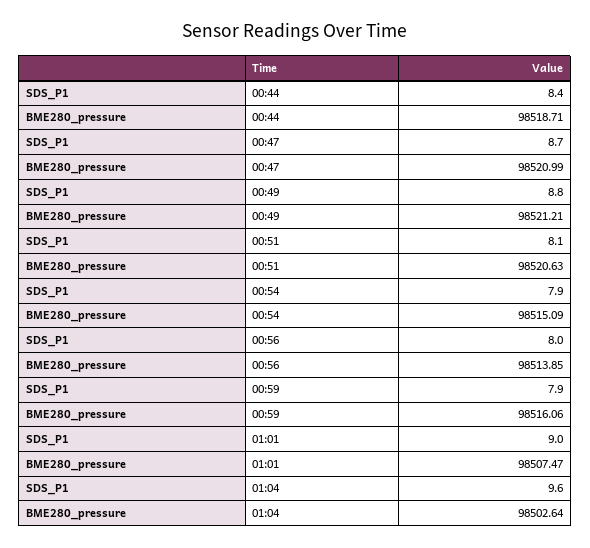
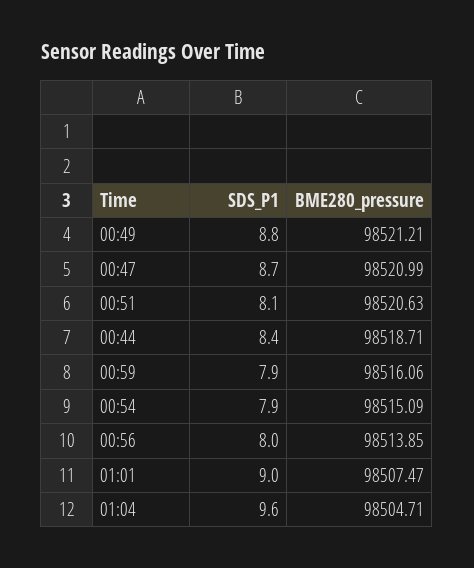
BME280_pressure, 01:04: 98502.64 -> 98504.71

